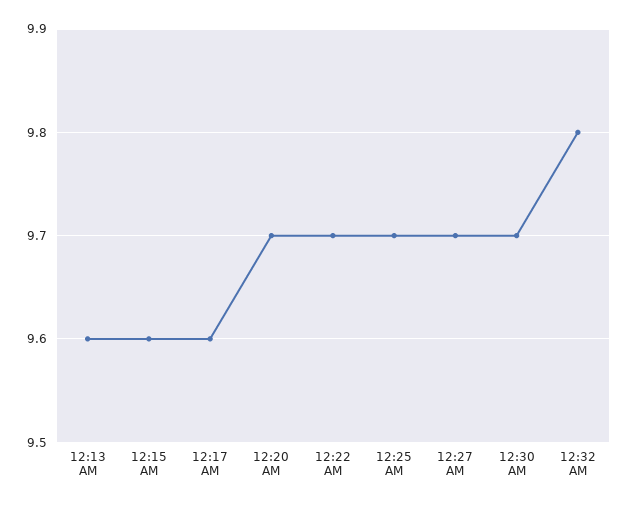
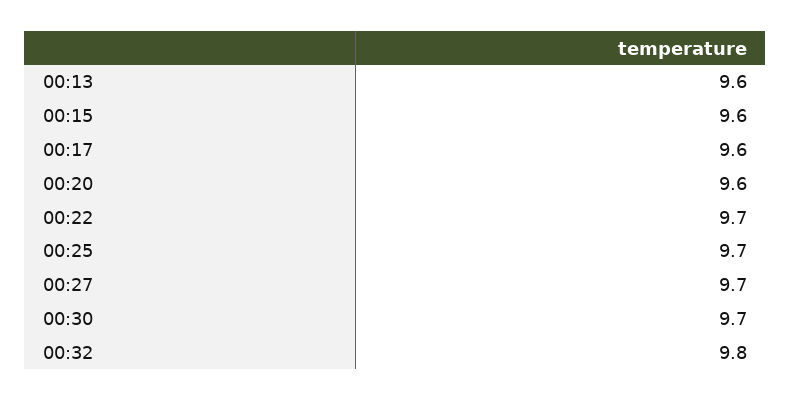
12:20 AM: 9.7 -> 9.6

